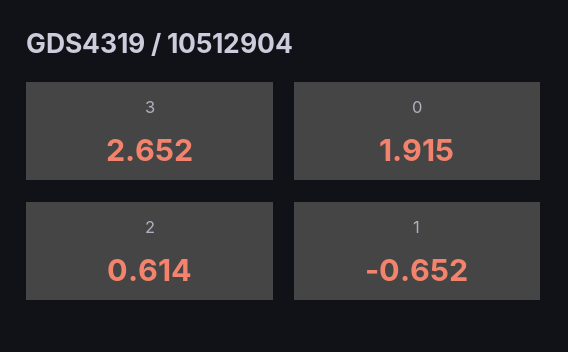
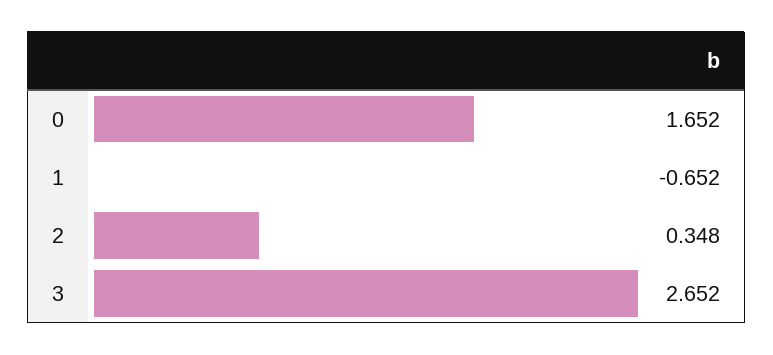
0: 1.915 -> 1.652
2: 0.614 -> 0.348

